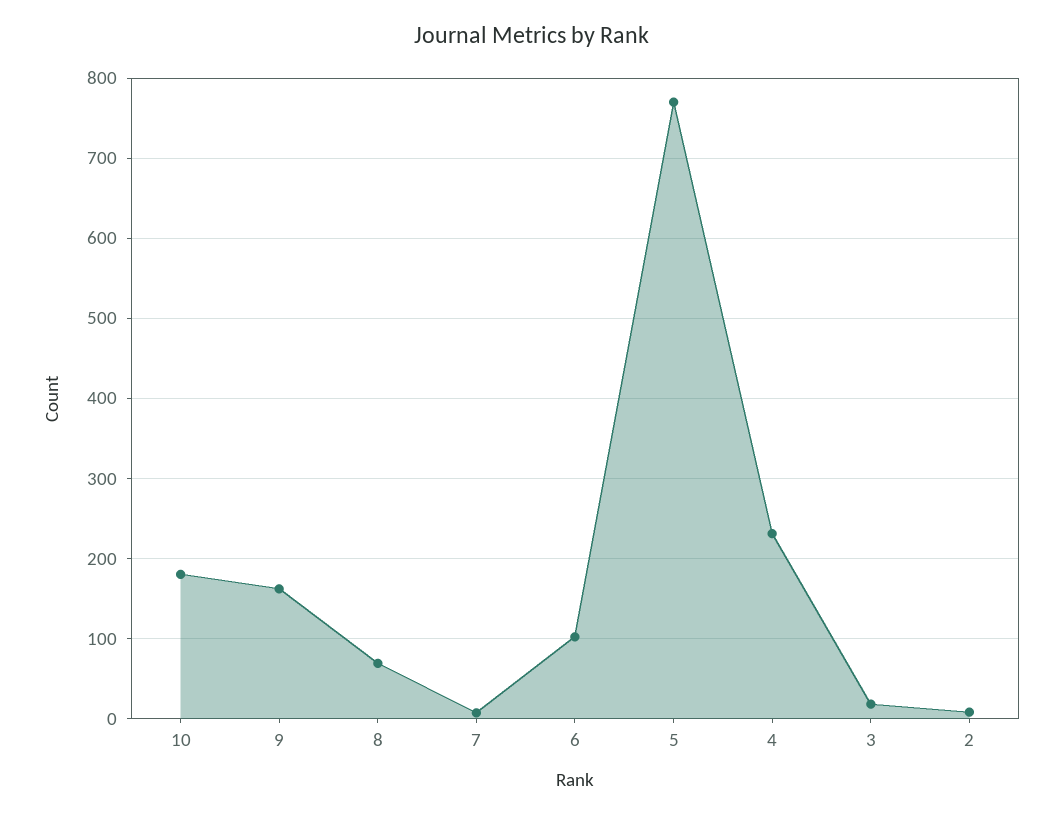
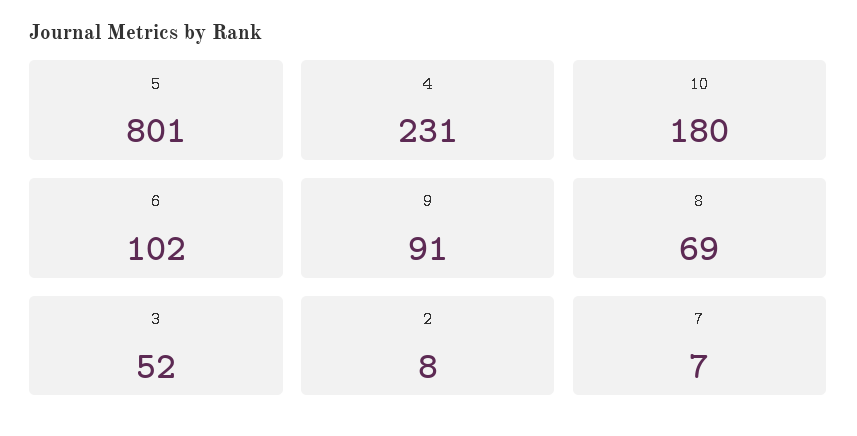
9: 160 -> 91
5: 770 -> 801
3: 20 -> 52

